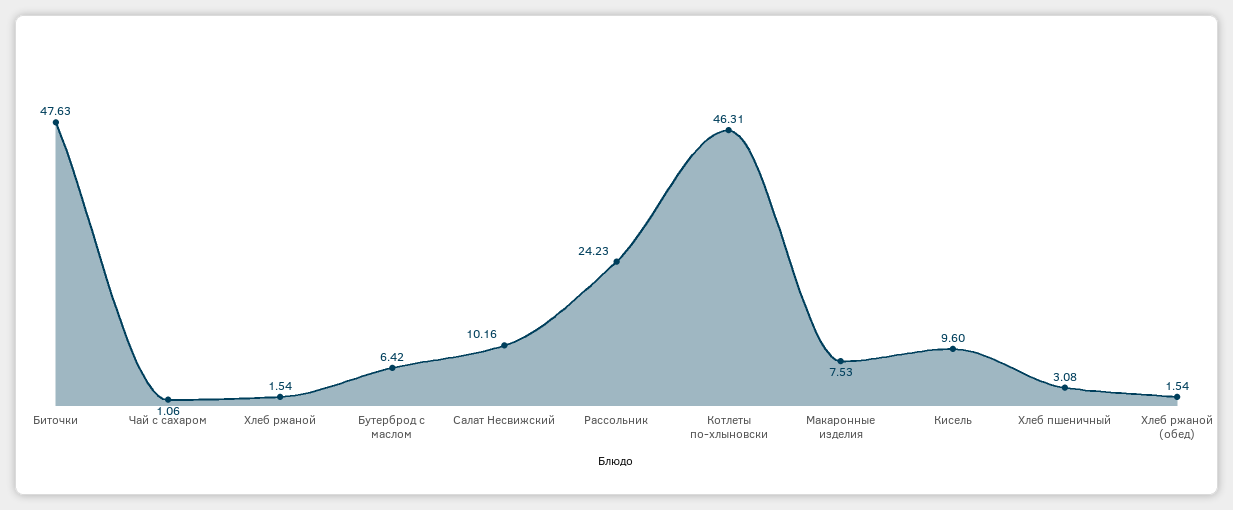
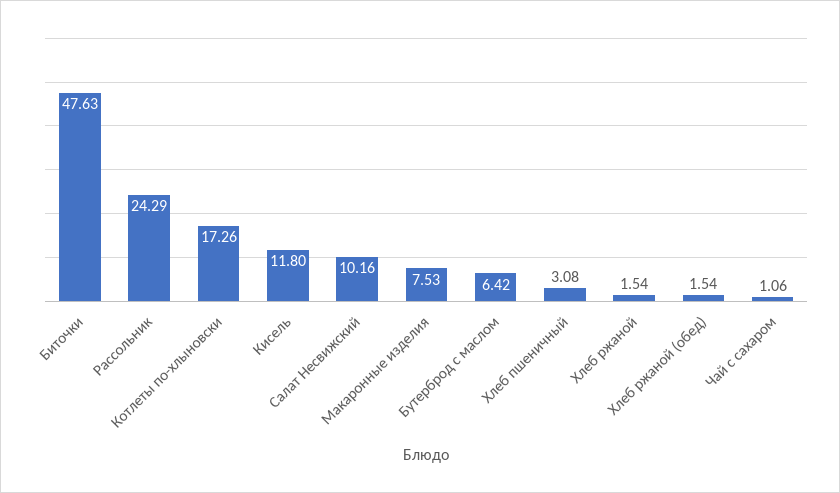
Рассольник: 24.23 -> 24.29
Котлеты по-хлыновски: 46.31 -> 17.26
Кисель: 9.6 -> 11.8

